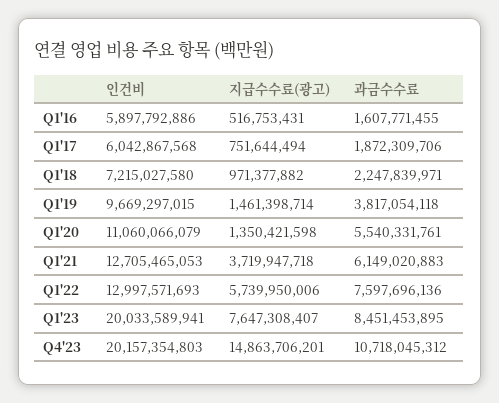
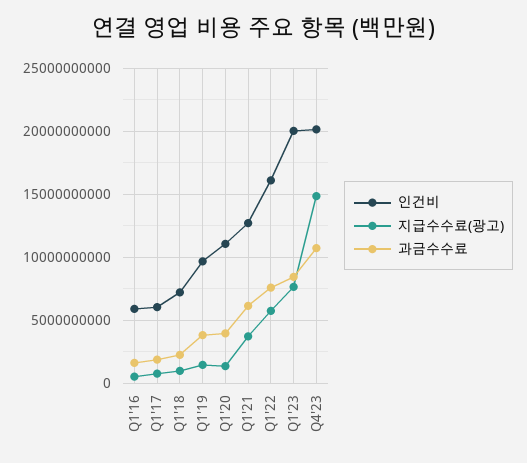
과금수수료, Q1'20: 5540331761 -> 4000000000
인건비, Q1'22: 12997571693 -> 16000000000

